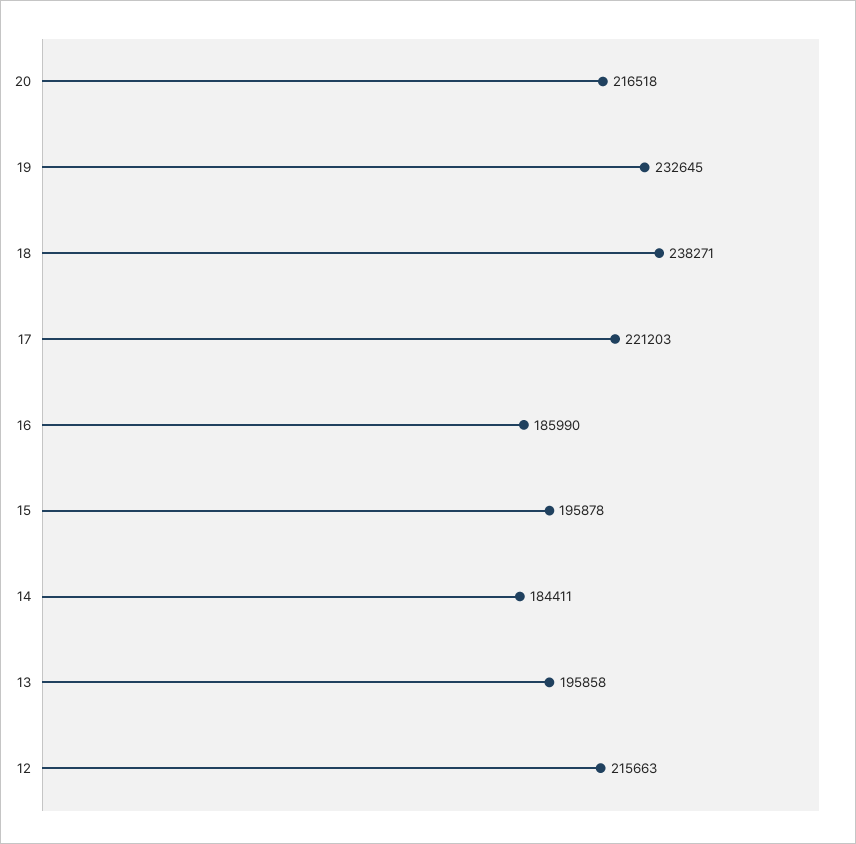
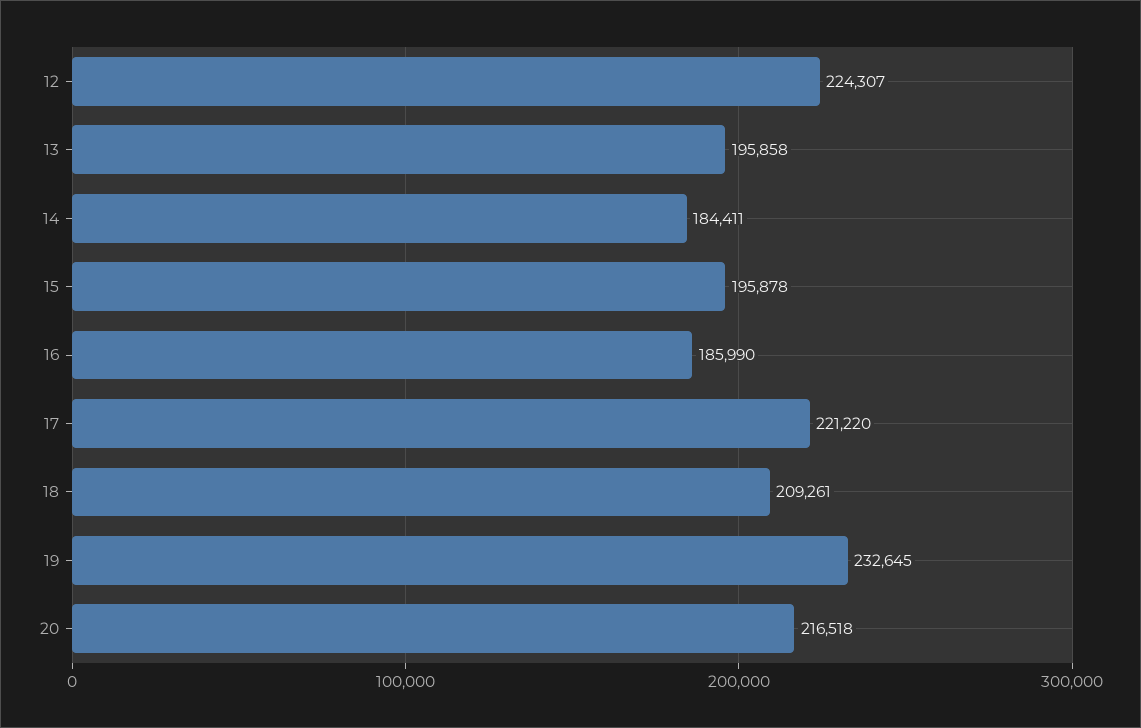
18: 238271 -> 209261
17: 221203 -> 221220
12: 215663 -> 224307

